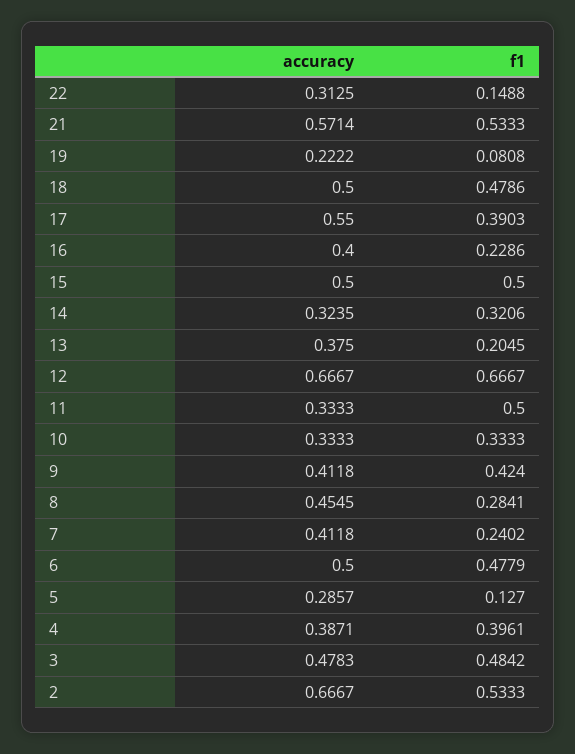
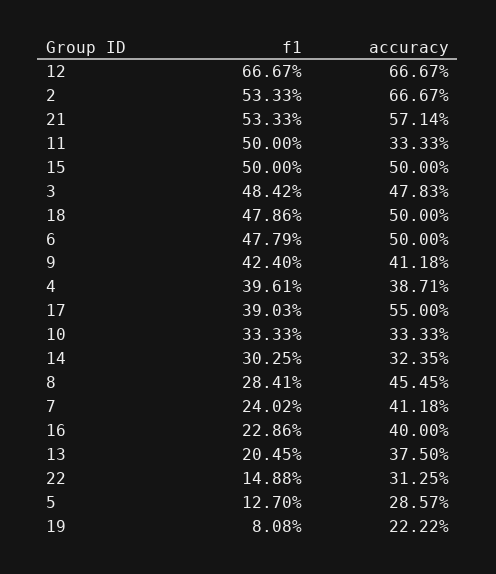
f1, 14: 0.3206 -> 0.3025

